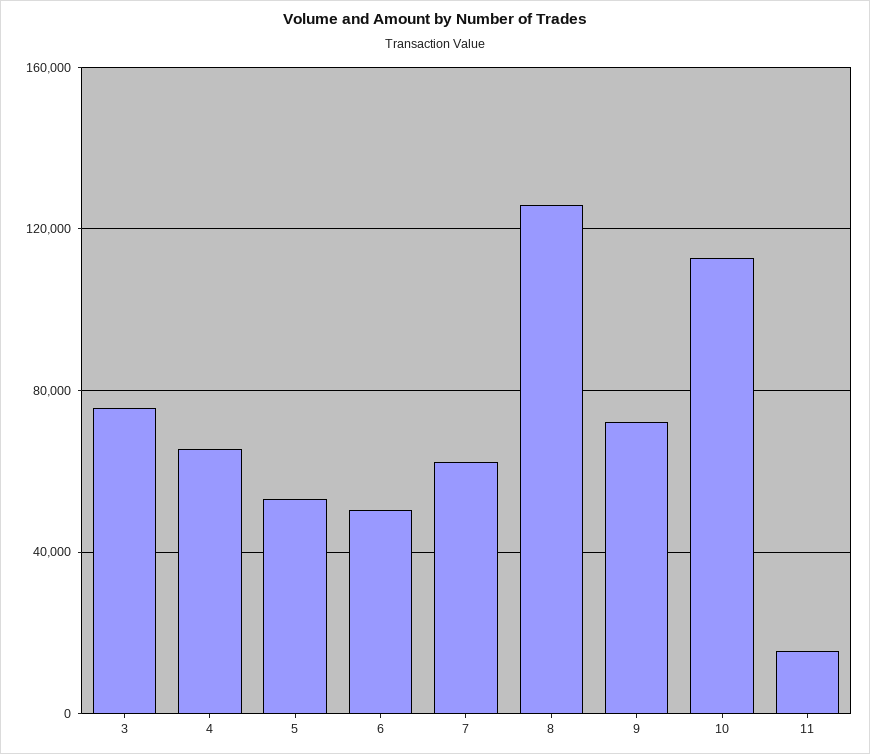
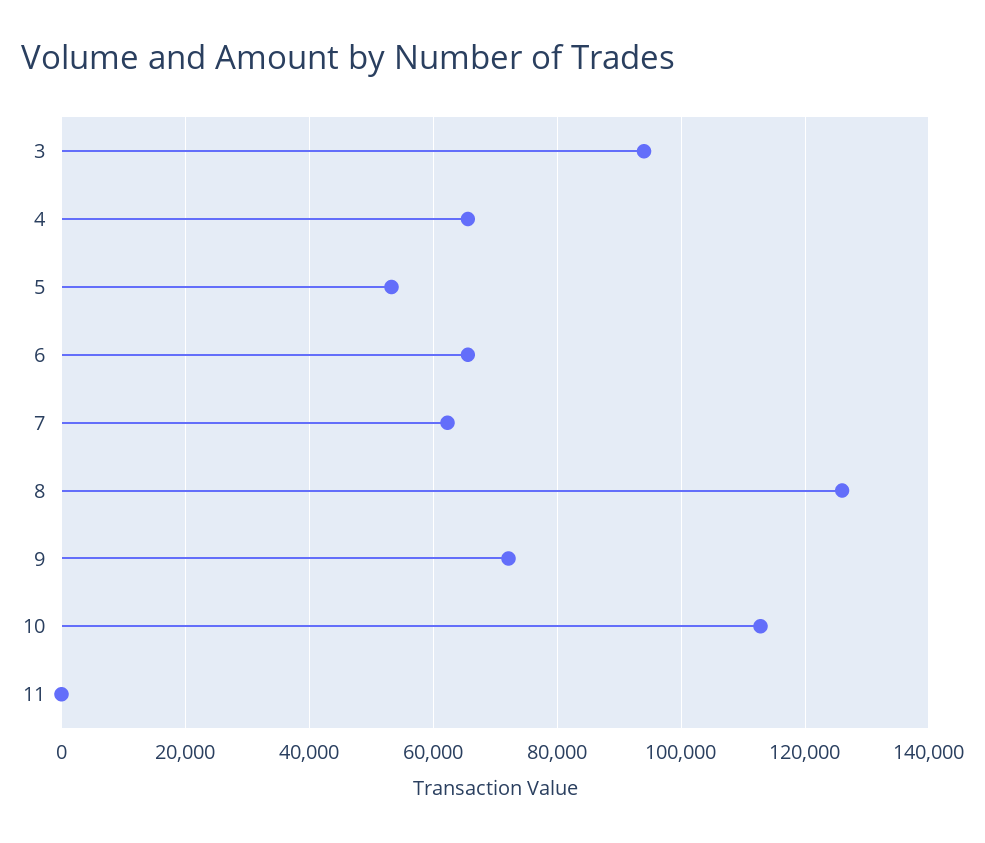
3: 75000 -> 94000
6: 50000 -> 66000
11: 15000 -> 0

